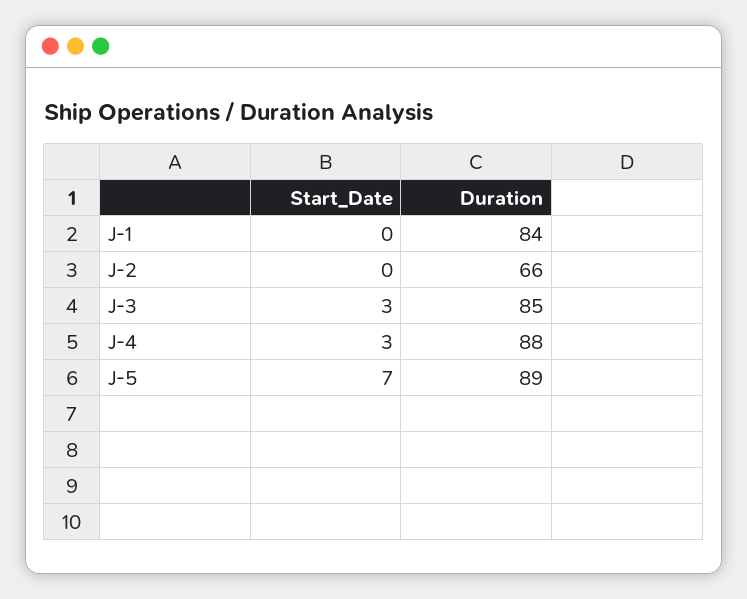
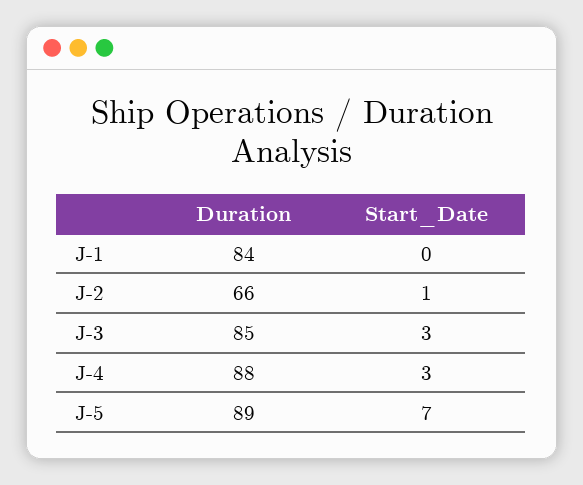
Start_Date, J-2: 0 -> 1

